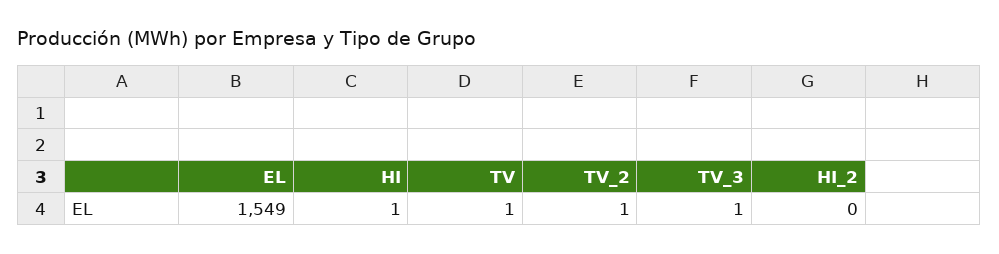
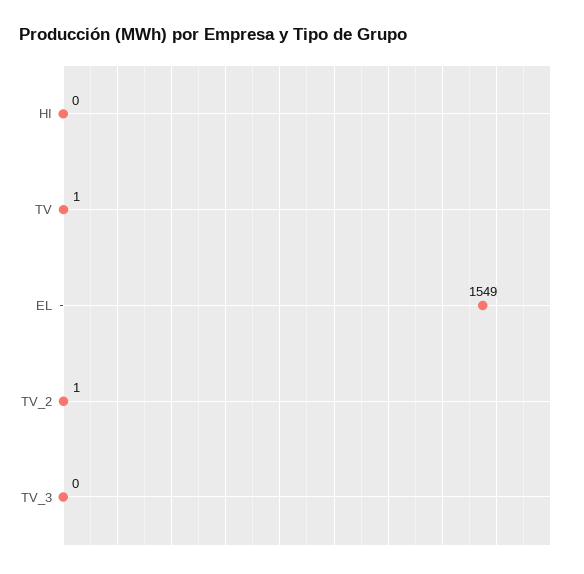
HI: 1 -> 0
TV_3: 1 -> 0
HI_2: 0 -> none

